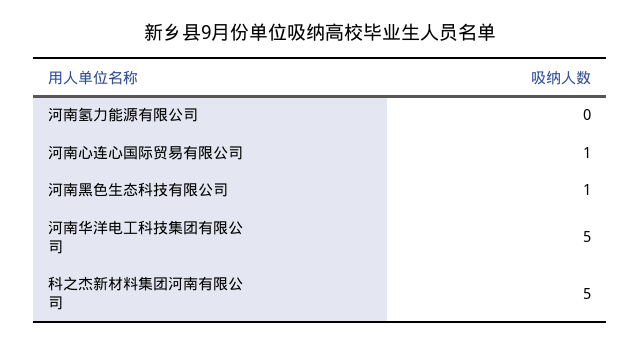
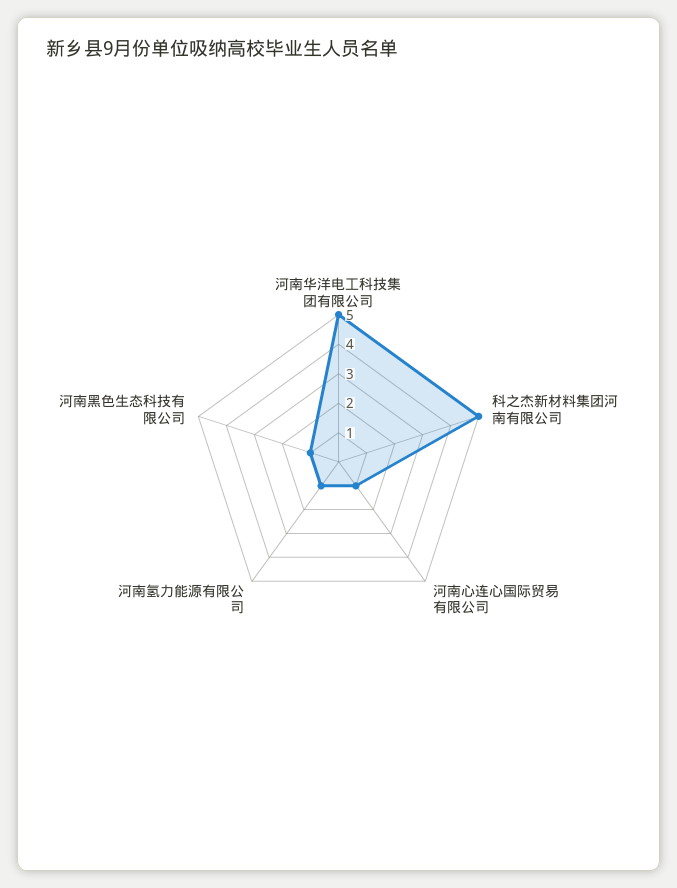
河南氢力能源有限公司: 0 -> 1

